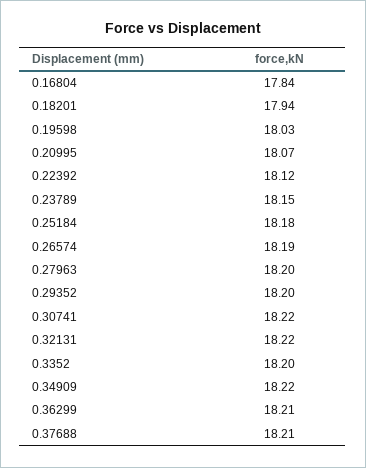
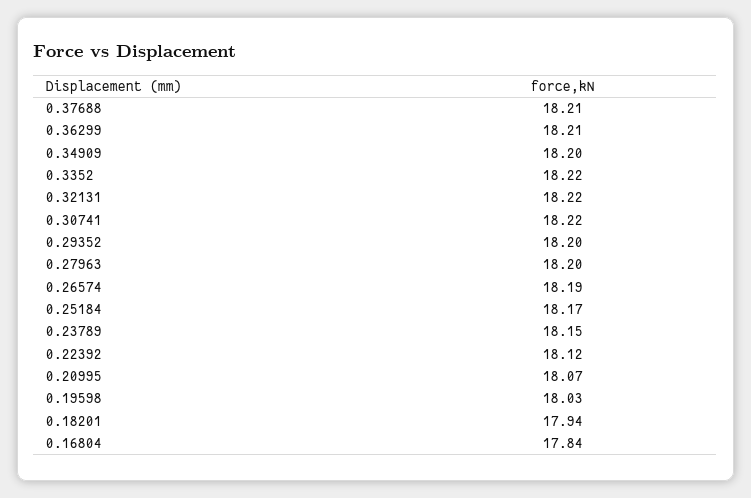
0.25184: 18.18 -> 18.17
0.3352: 18.2 -> 18.22
0.34909: 18.22 -> 18.2

